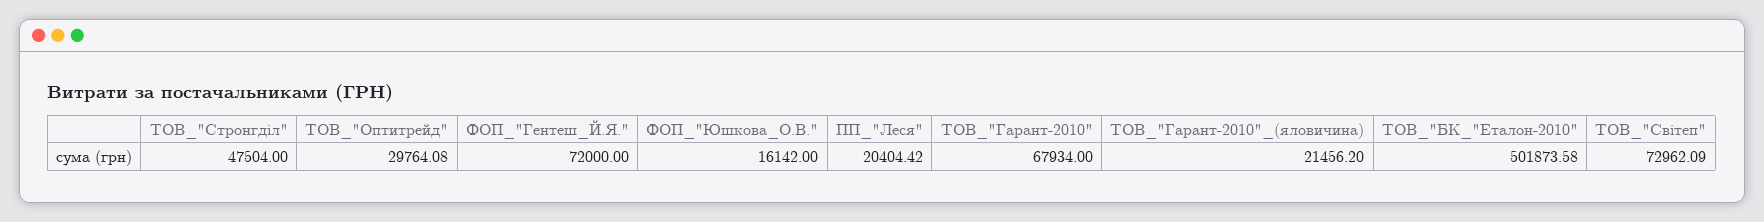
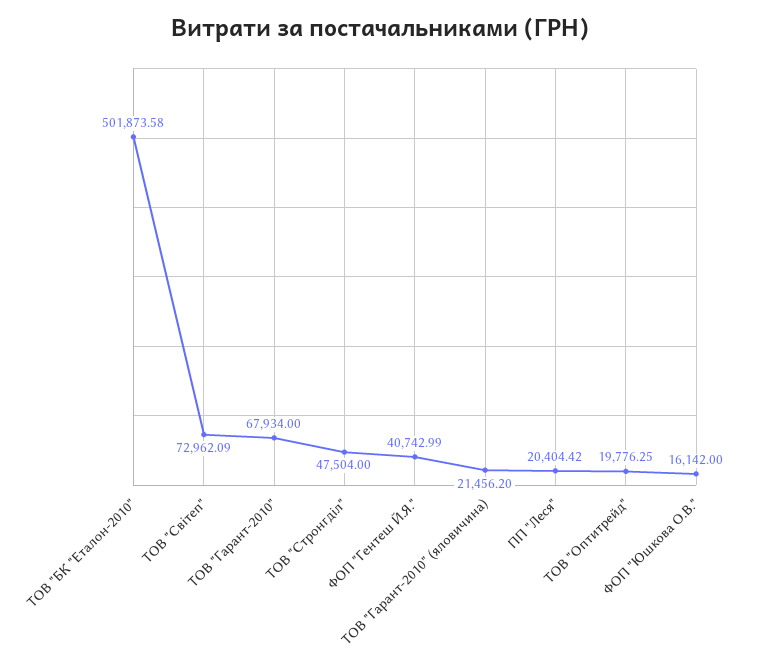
ТОВ_"Оптитрейд": 29764.08 -> 19776.25
ФОП_"Гентеш_Й.Я.": 72000 -> 40742.99

